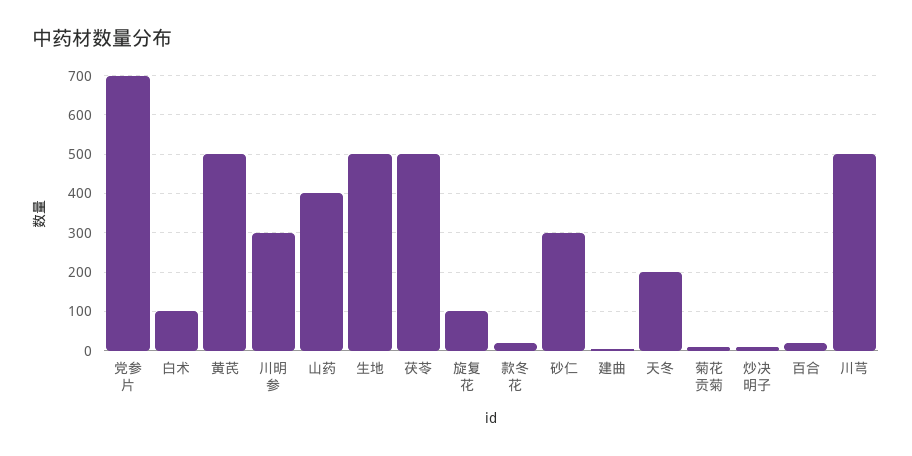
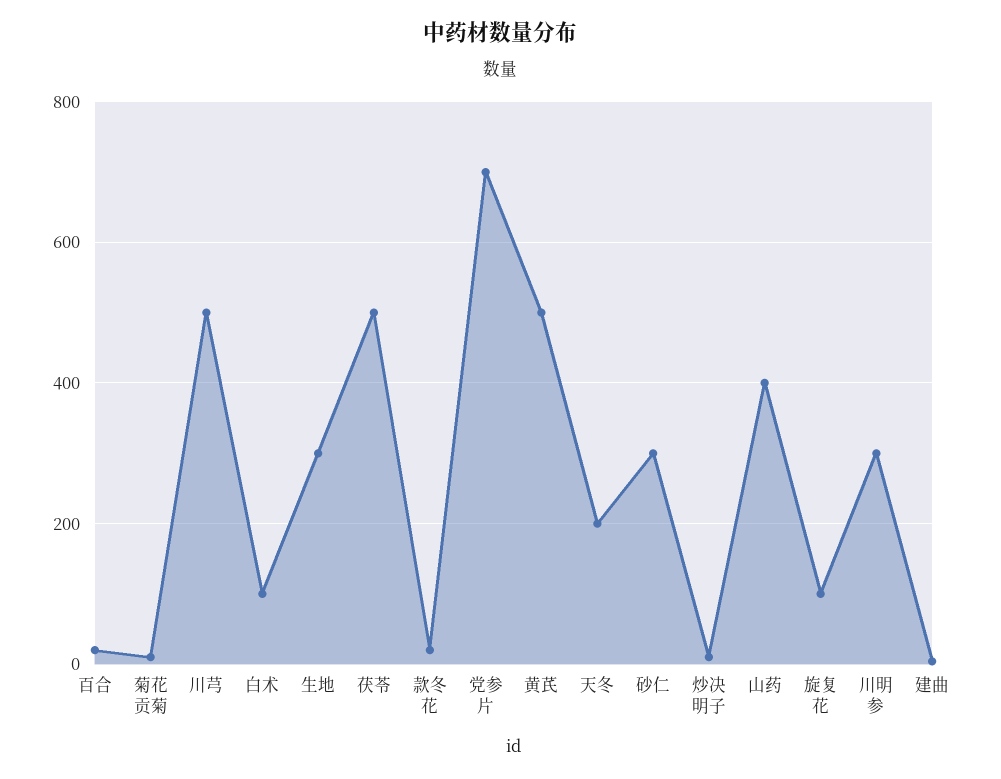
生地: 500 -> 300

